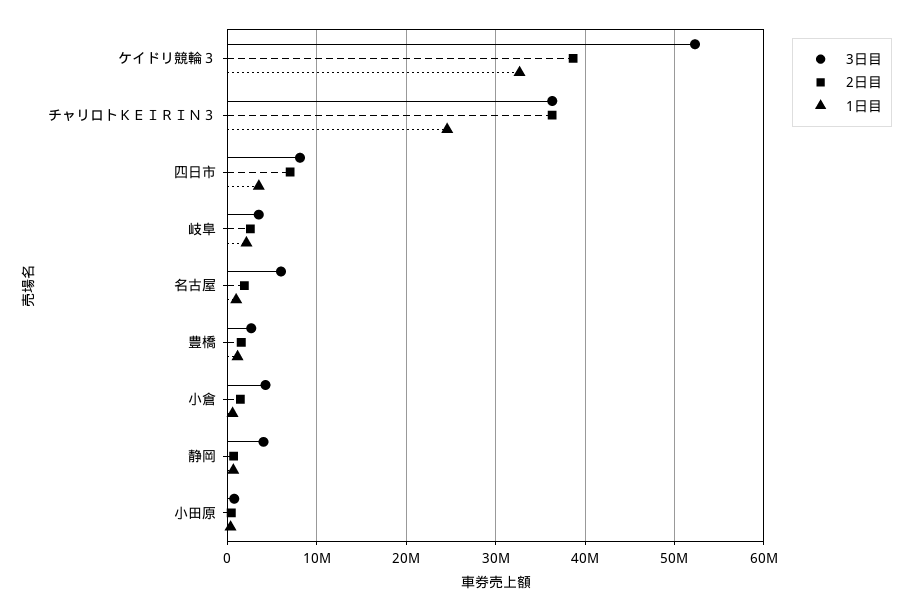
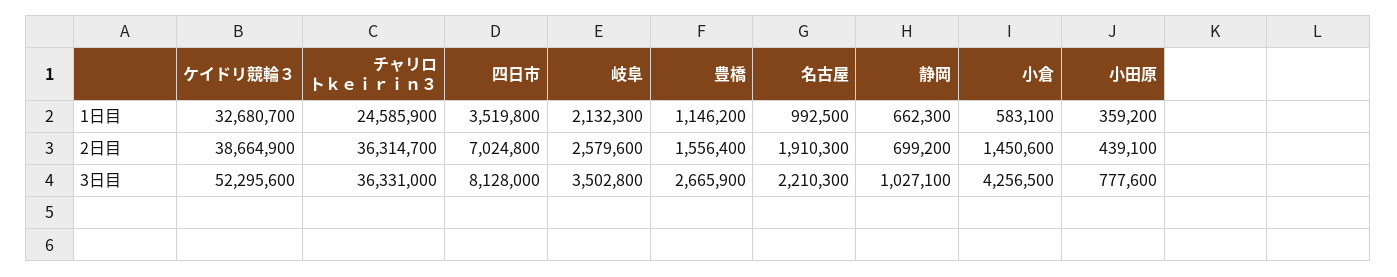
3日目, 名古屋: 6000000 -> 2210300
3日目, 静岡: 4000000 -> 1027100

